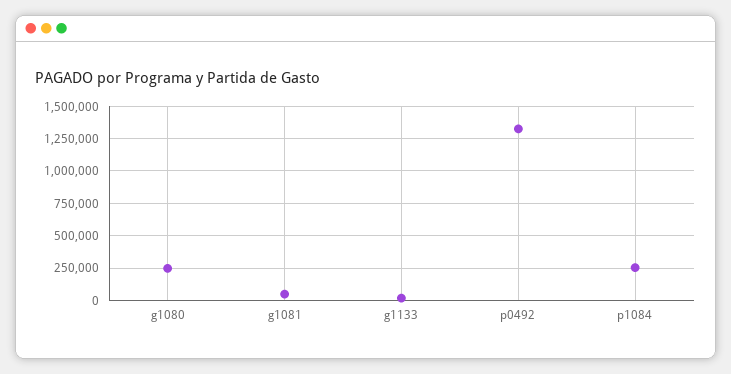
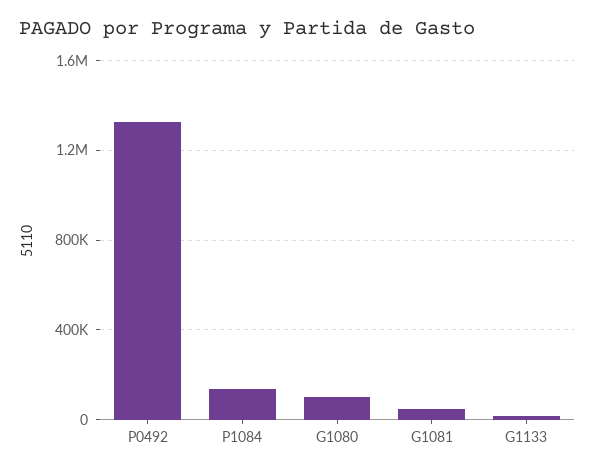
g1080: 250000 -> 100000
p1084: 250000 -> 150000

